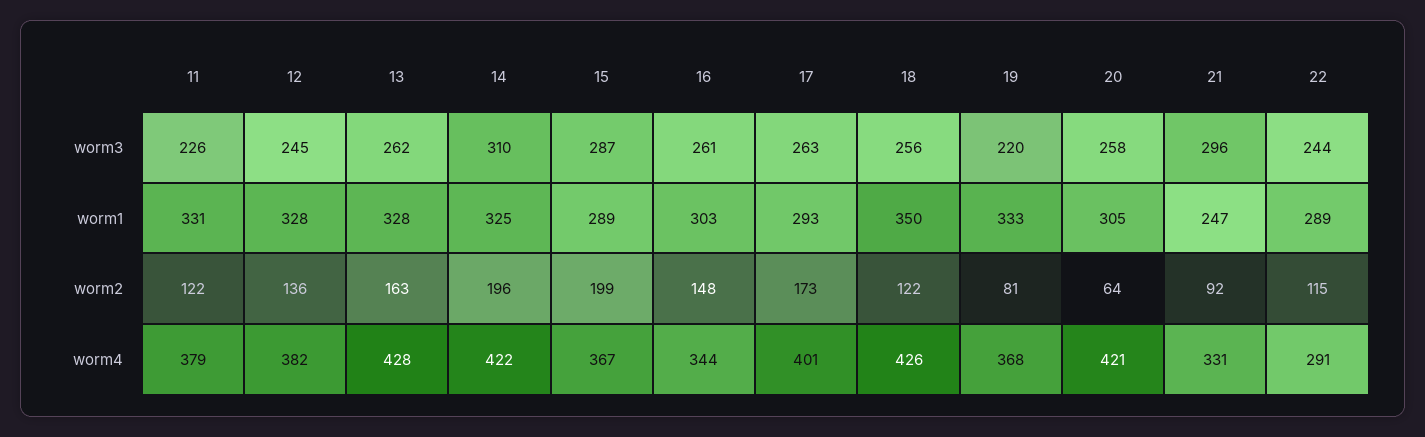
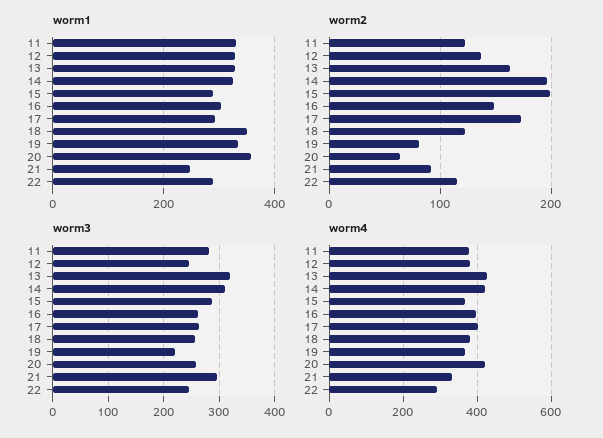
worm3, 11: 226 -> 280
worm3, 13: 262 -> 320
worm1, 20: 305 -> 360
worm4, 16: 344 -> 400
worm4, 18: 426 -> 380

